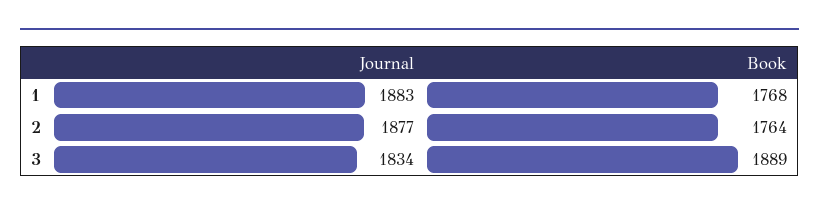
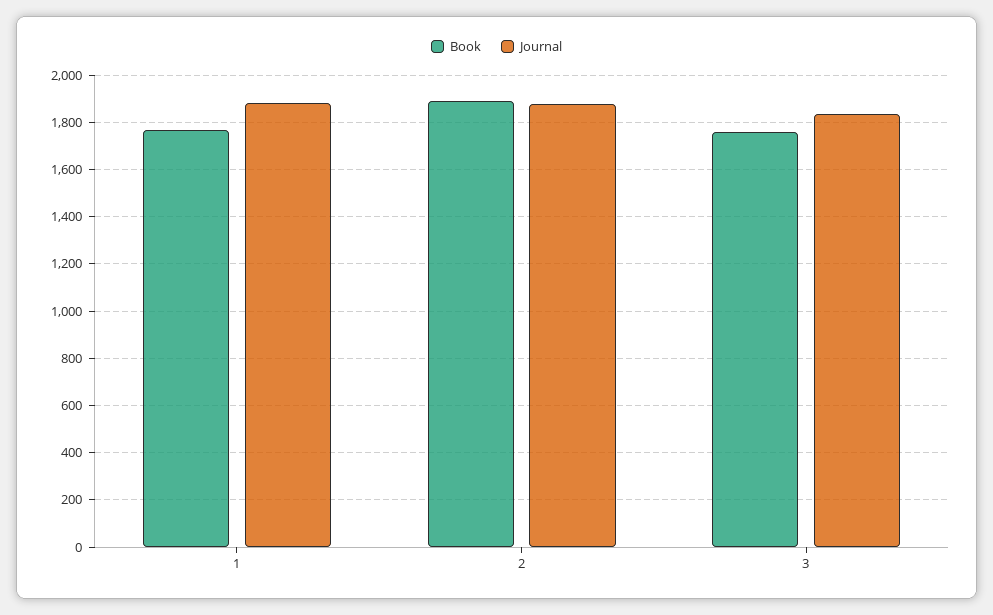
Book, 2: 1764 -> 1900
Book, 3: 1889 -> 1750

